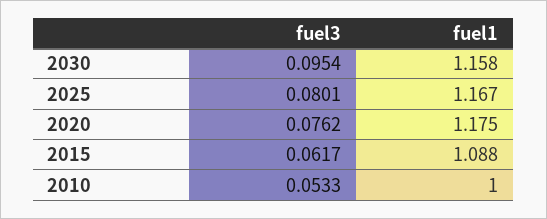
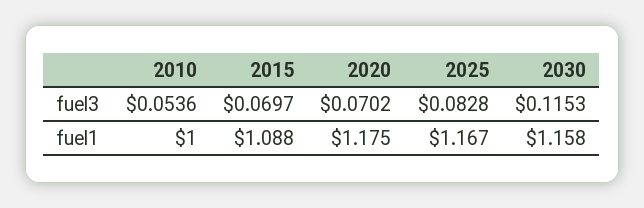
fuel3, 2030: 0.0954 -> 0.1153
fuel3, 2025: 0.0801 -> 0.0828
fuel3, 2020: 0.0762 -> 0.0702
fuel3, 2015: 0.0617 -> 0.0697
fuel3, 2010: 0.0533 -> 0.0536

